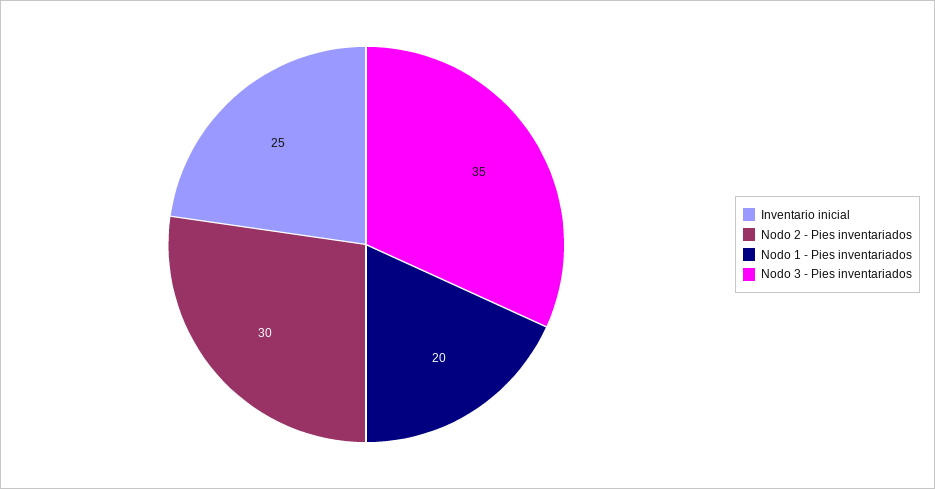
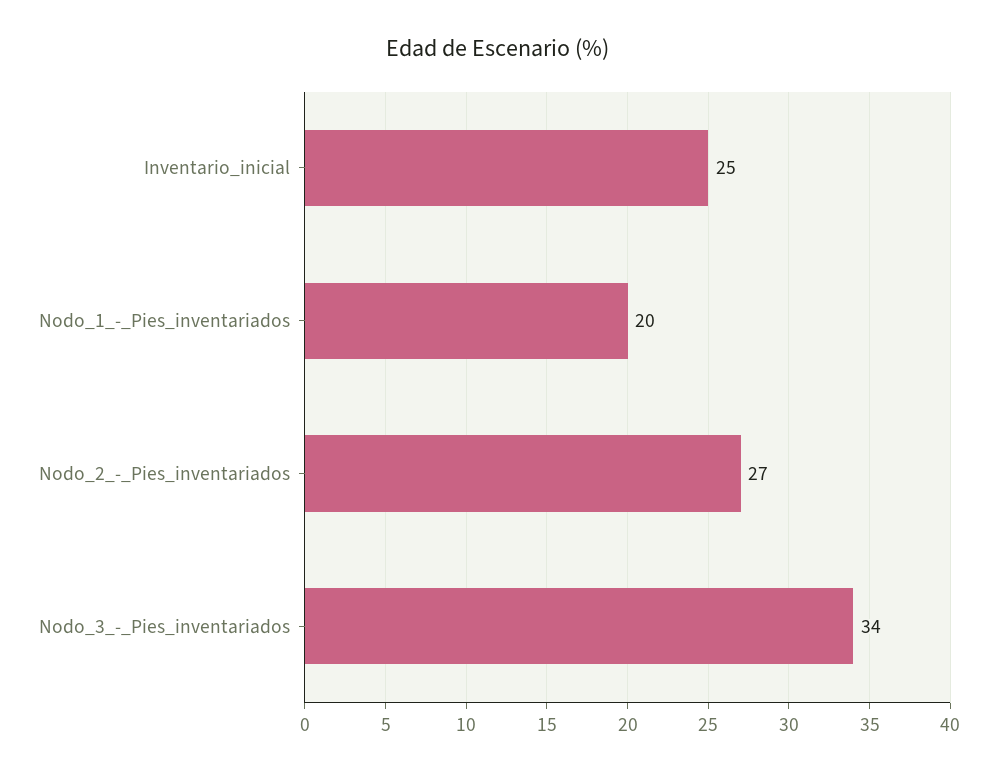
Nodo 2 - Pies inventariados: 30 -> 27
Nodo 3 - Pies inventariados: 35 -> 34

